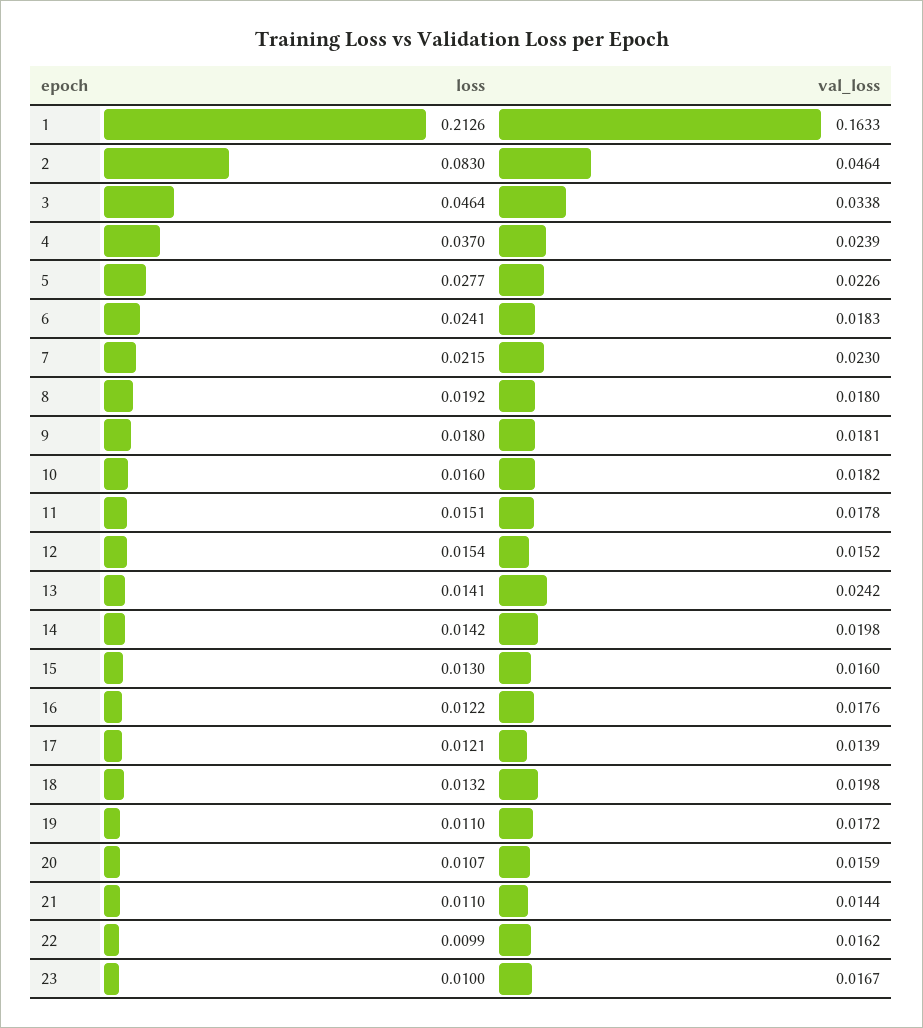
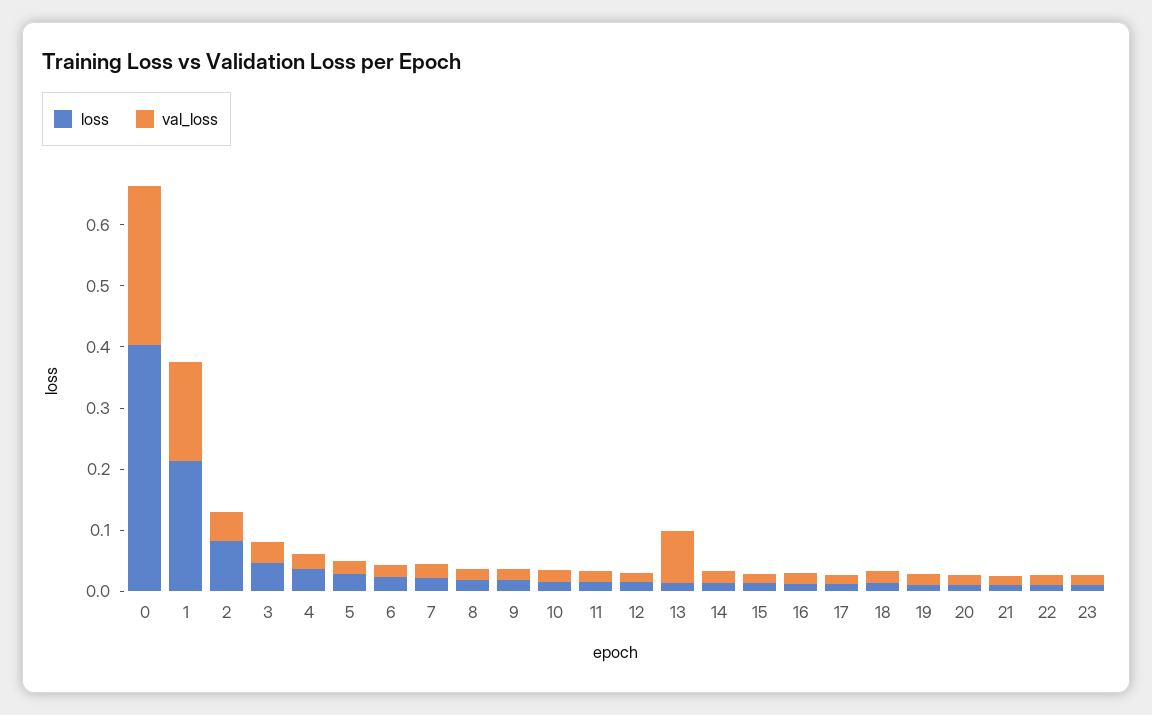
val_loss, 13: 0.0242 -> 0.08
loss, 0: none -> 0.4
val_loss, 0: none -> 0.26

